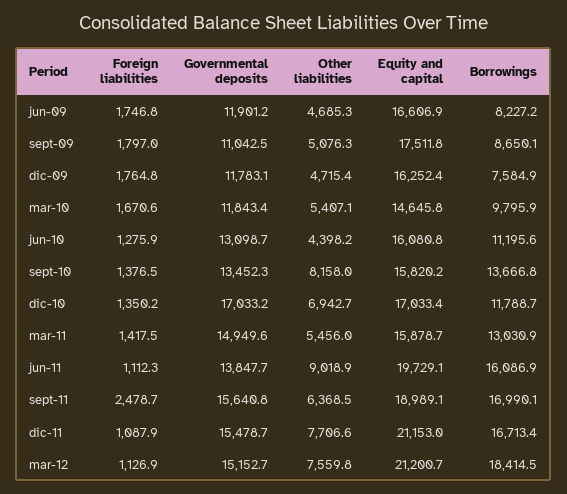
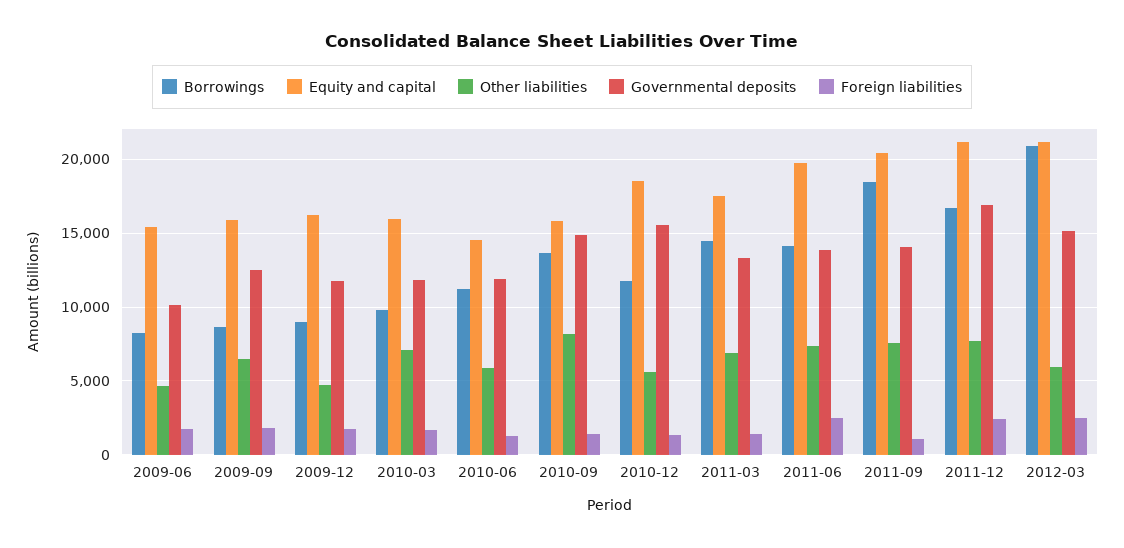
Governmental deposits, jun-09: 11901.2 -> 10000
Equity and capital, jun-09: 16606.9 -> 15500
Governmental deposits, sept-09: 11042.5 -> 12500
Other liabilities, sept-09: 5076.3 -> 6500
Equity and capital, sept-09: 17511.8 -> 16000
Borrowings, dic-09: 7584.9 -> 9000
Other liabilities, mar-10: 5407.1 -> 7000
Equity and capital, mar-10: 14645.8 -> 16000
Governmental deposits, jun-10: 13098.7 -> 12000
Other liabilities, jun-10: 4398.2 -> 6000
Equity and capital, jun-10: 16080.8 -> 14500
Governmental deposits, sept-10: 13452.3 -> 15000
Governmental deposits, dic-10: 17033.2 -> 15500
Other liabilities, dic-10: 6942.7 -> 5500
Equity and capital, dic-10: 17033.4 -> 18500
Governmental deposits, mar-11: 14949.6 -> 13500
Other liabilities, mar-11: 5456 -> 7000
Equity and capital, mar-11: 15878.7 -> 17500
Borrowings, mar-11: 13030.9 -> 14500
Foreign liabilities, jun-11: 1112.3 -> 2500
Other liabilities, jun-11: 9018.9 -> 7500
Borrowings, jun-11: 16086.9 -> 14000
Foreign liabilities, sept-11: 2478.7 -> 1000
Governmental deposits, sept-11: 15640.8 -> 14000
Other liabilities, sept-11: 6368.5 -> 7500
Equity and capital, sept-11: 18989.1 -> 20500
Borrowings, sept-11: 16990.1 -> 18500
Foreign liabilities, dic-11: 1087.9 -> 2500
Governmental deposits, dic-11: 15478.7 -> 17000
Foreign liabilities, mar-12: 1126.9 -> 2500
Other liabilities, mar-12: 7559.8 -> 6000
Borrowings, mar-12: 18414.5 -> 21000

